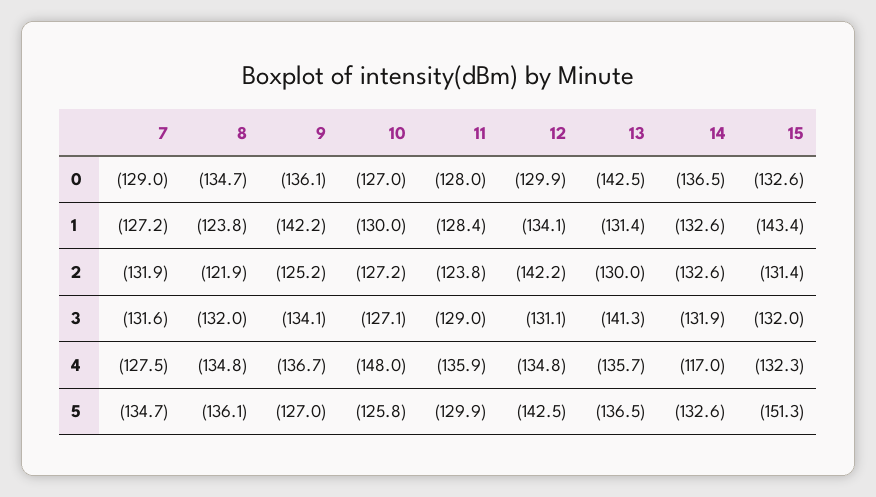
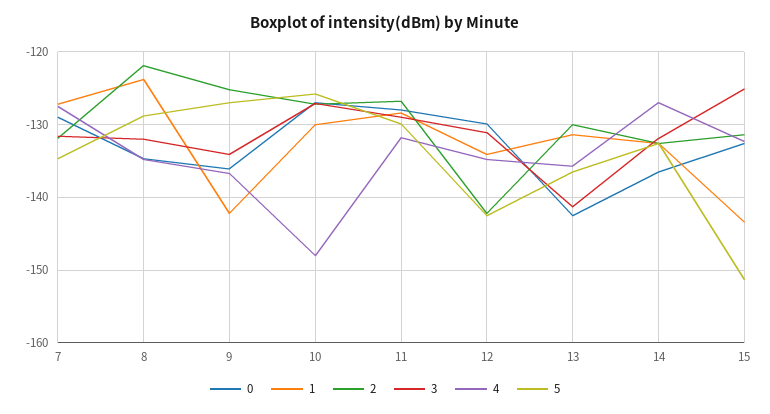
2, 11: -123.8 -> -127
3, 15: -132 -> -125
4, 11: -135.9 -> -132
4, 14: -117 -> -127
5, 8: -136.1 -> -129

